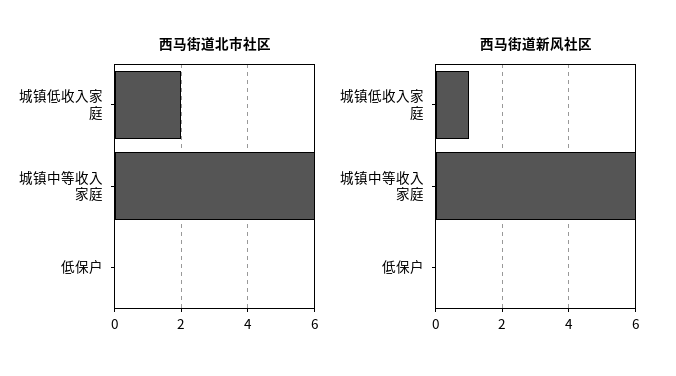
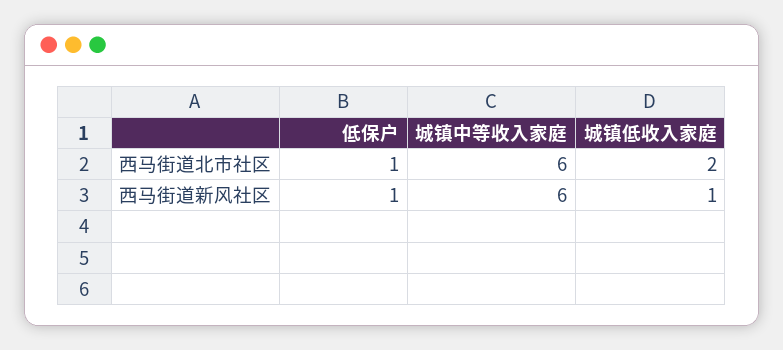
西马街道北市社区, 低保户: 0 -> 1
西马街道新风社区, 低保户: 0 -> 1

